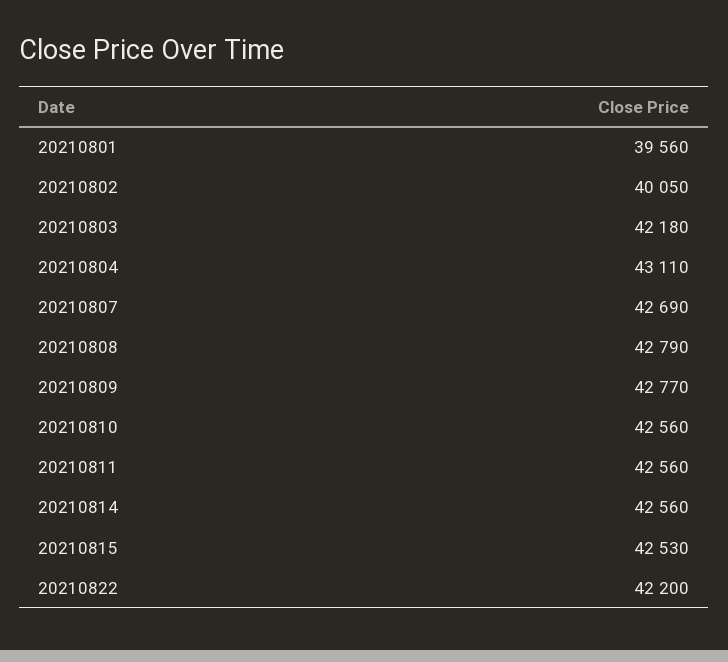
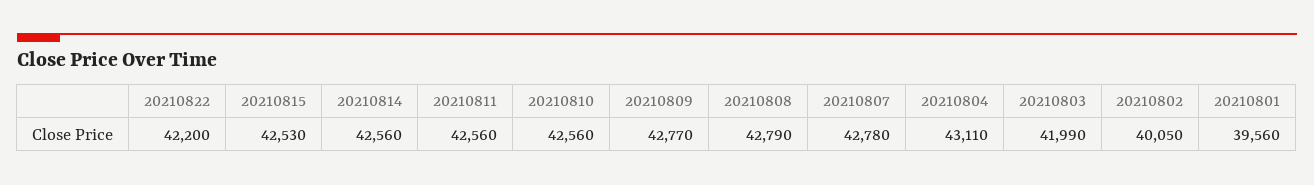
20210803: 42180 -> 41990
20210807: 42690 -> 42780

